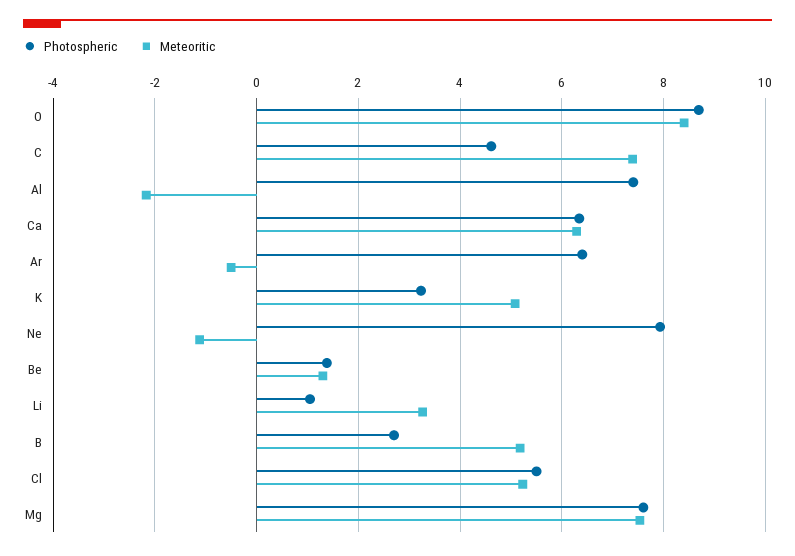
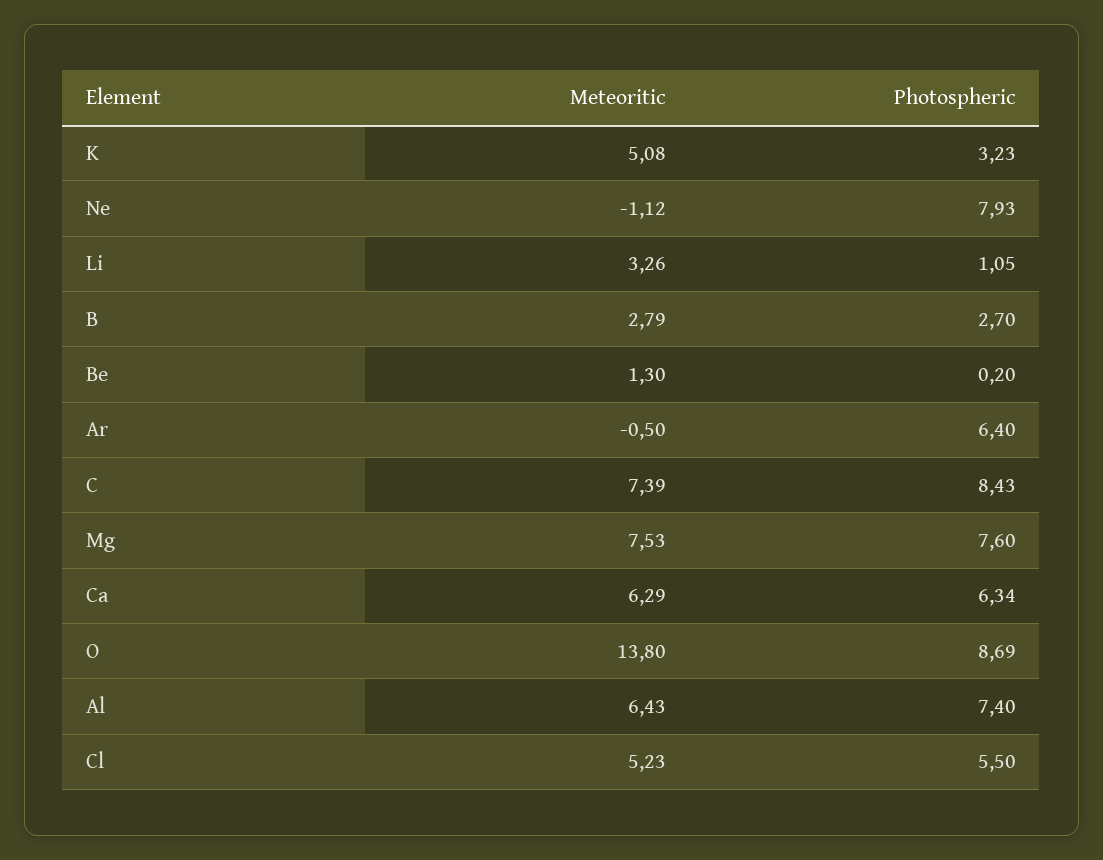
Meteoritic, O: 8.4 -> 13.8
Photospheric, C: 4.6 -> 8.43
Meteoritic, Al: -2.2 -> 6.43
Photospheric, Be: 1.4 -> 0.2
Meteoritic, B: 5.2 -> 2.79

